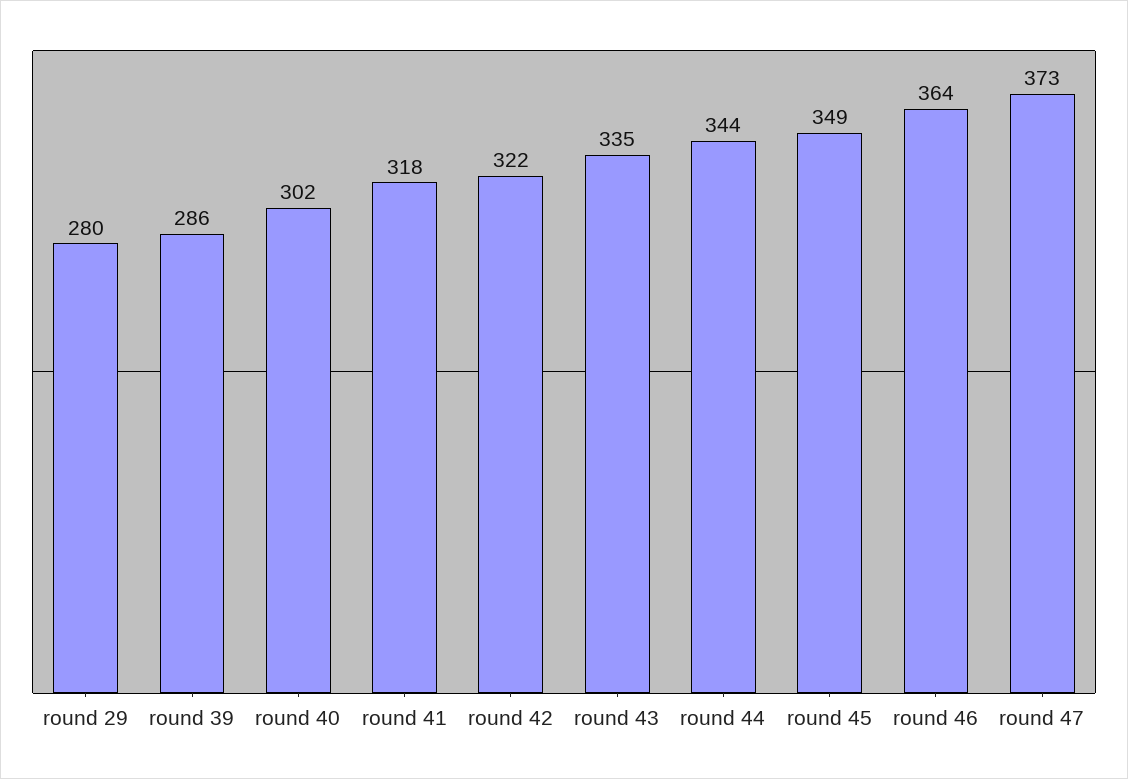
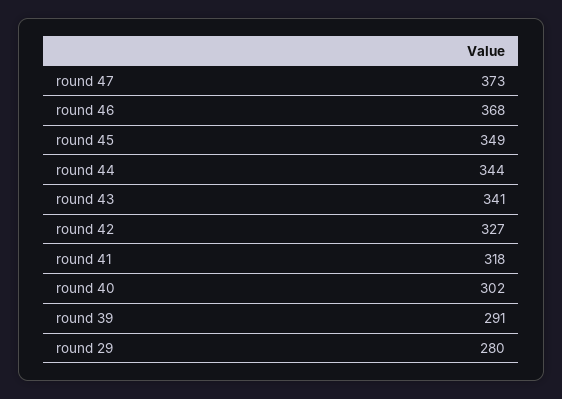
round 39: 286 -> 291
round 42: 322 -> 327
round 43: 335 -> 341
round 46: 364 -> 368

